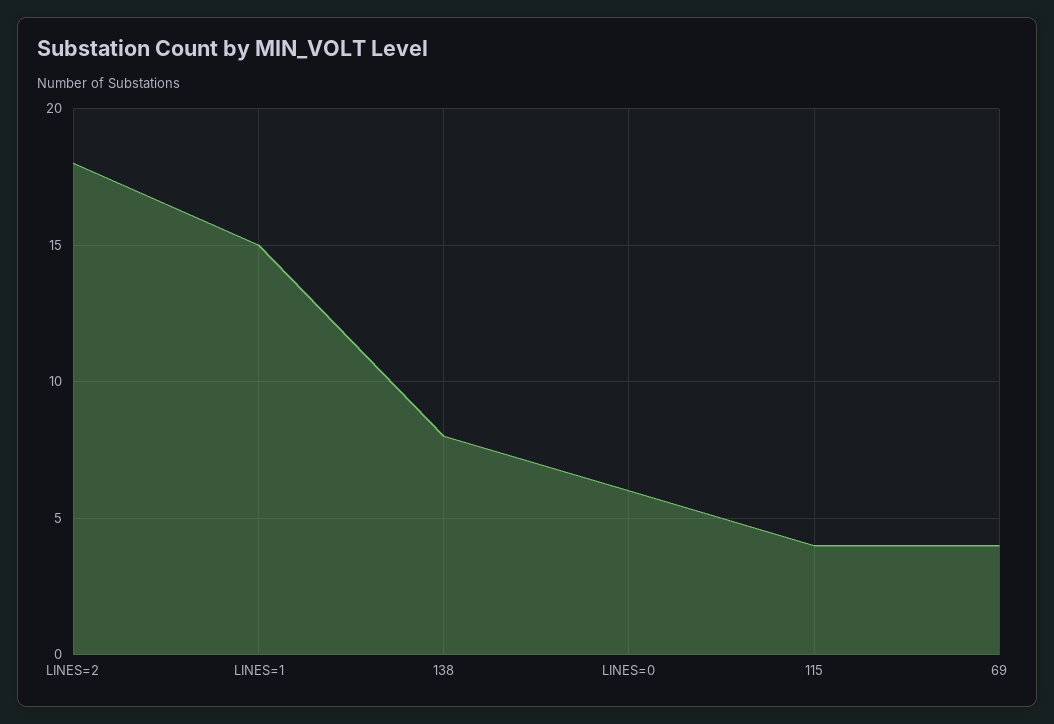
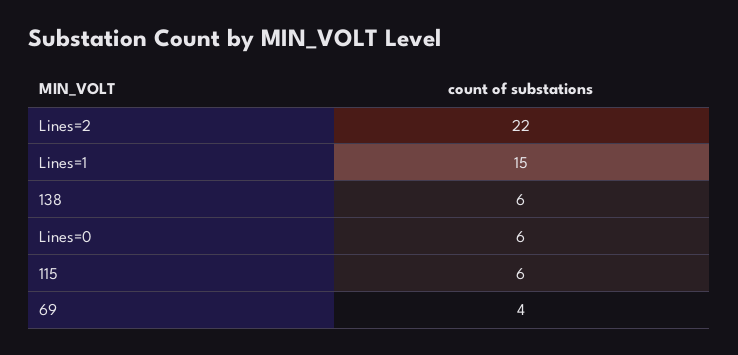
LINES=2: 18 -> 22
138: 8 -> 6
115: 4 -> 6

